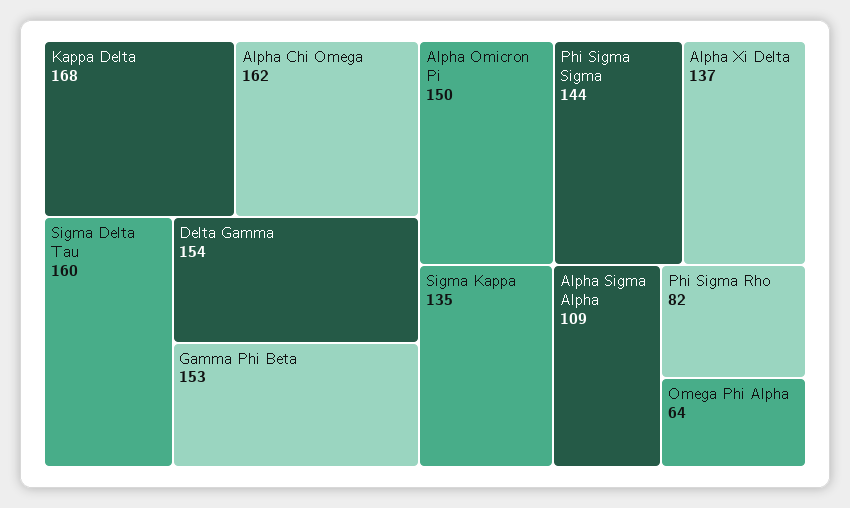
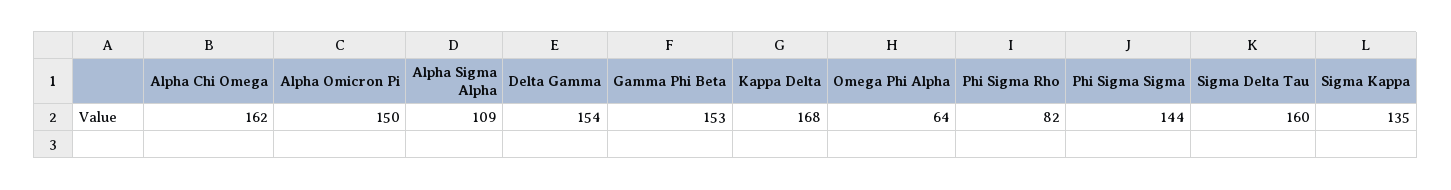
Alpha Xi Delta: 137 -> none

